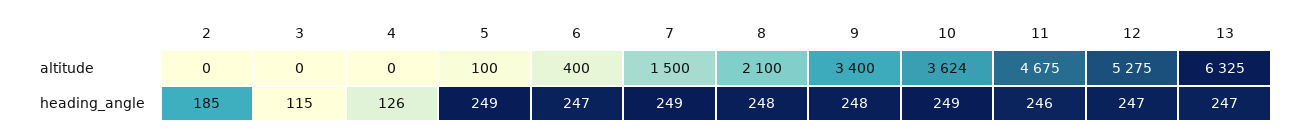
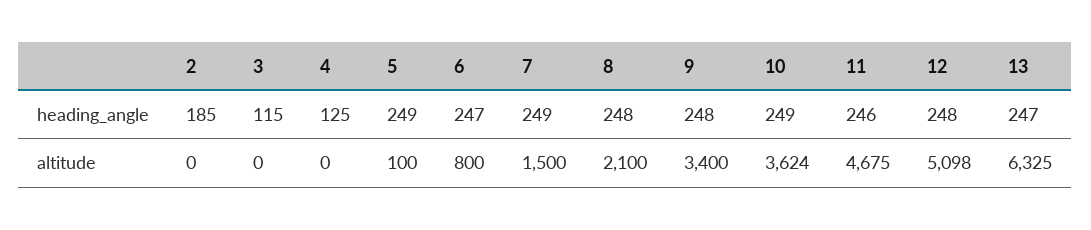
6, altitude: 400 -> 800
12, altitude: 5275 -> 5098
4, heading_angle: 126 -> 125
12, heading_angle: 247 -> 248

